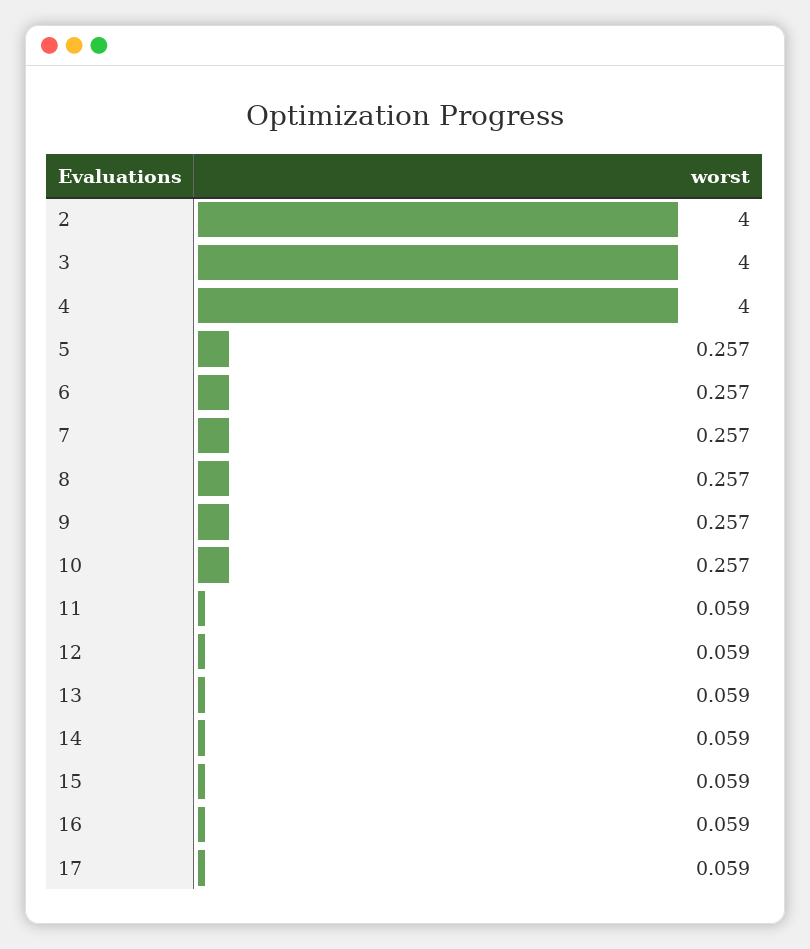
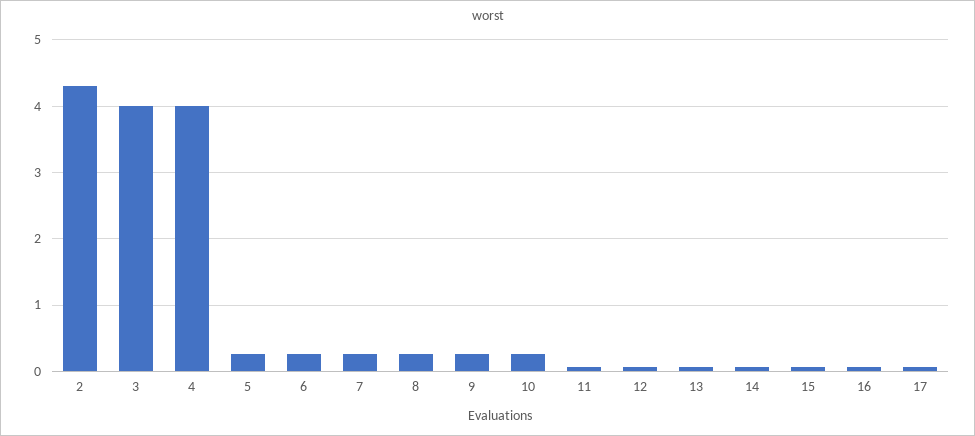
2: 4 -> 4.3

